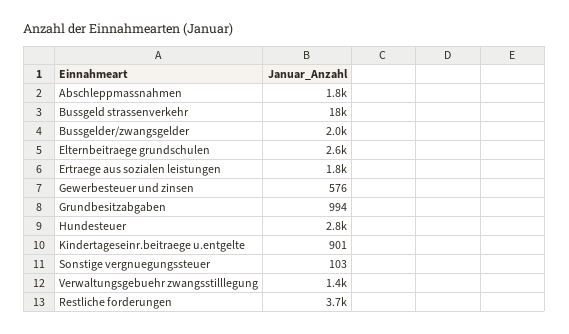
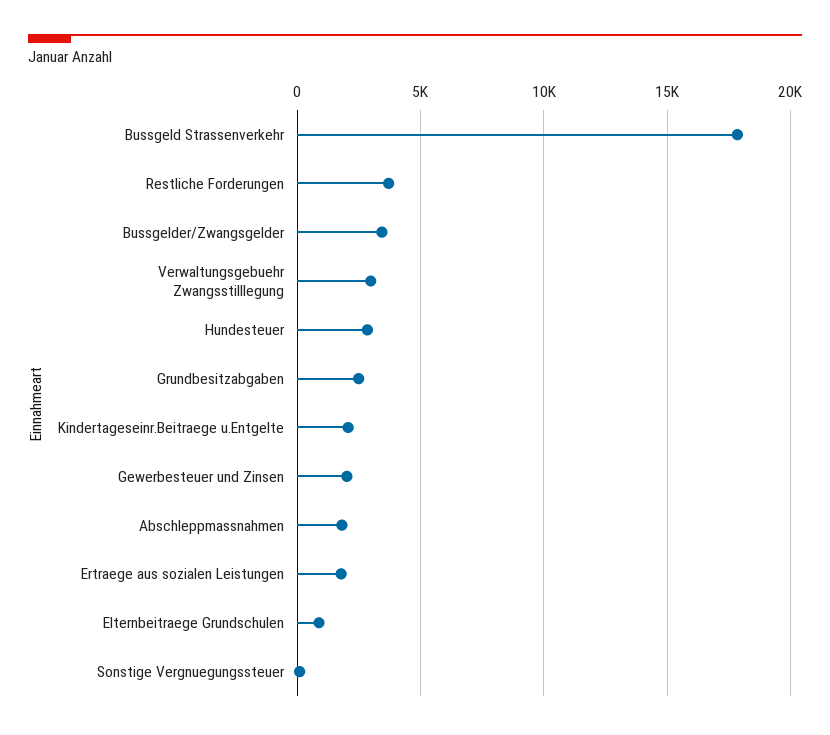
Bussgelder/zwangsgelder: 2000 -> 3500
Elternbeitraege grundschulen: 2600 -> 1000
Gewerbesteuer und zinsen: 576 -> 2000
Grundbesitzabgaben: 994 -> 2500
Kindertageseinr.beitraege u.entgelte: 901 -> 2000
Verwaltungsgebuehr zwangsstilllegung: 1400 -> 3000

